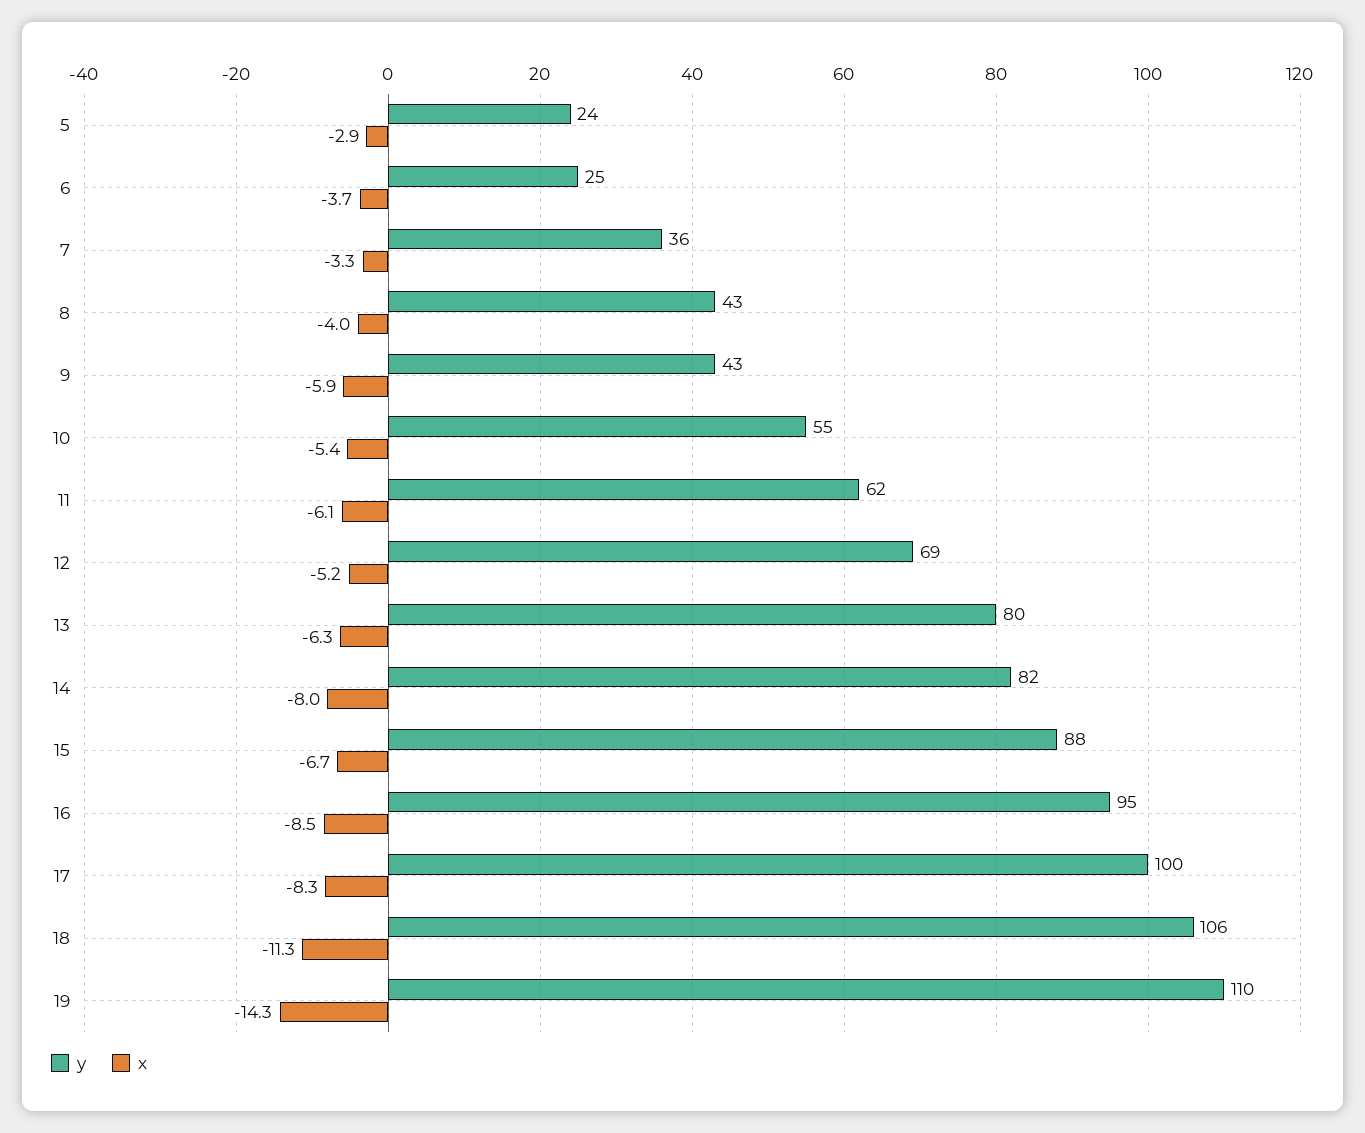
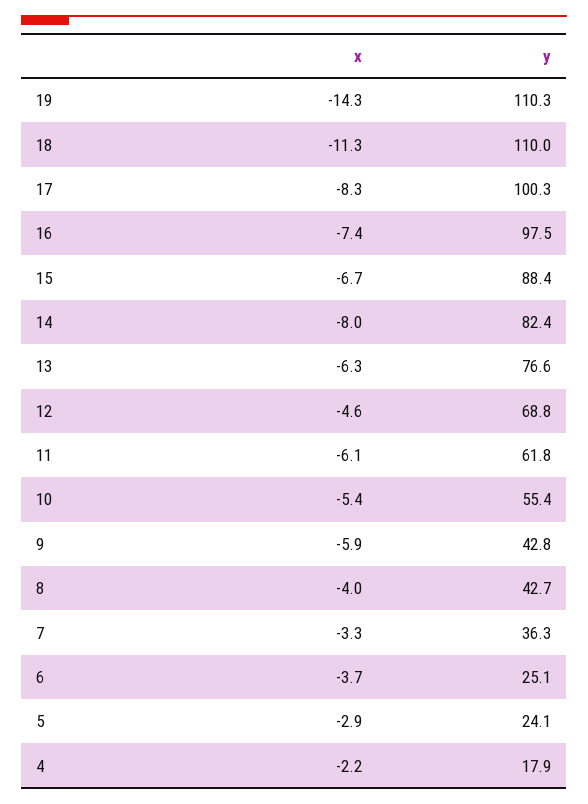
x, 12: -5.2 -> -4.6
y, 13: 80 -> 76.6
y, 16: 95 -> 97.5
x, 16: -8.5 -> -7.4
y, 18: 106 -> 110
x, 4: none -> -2.2
y, 4: none -> 17.9

